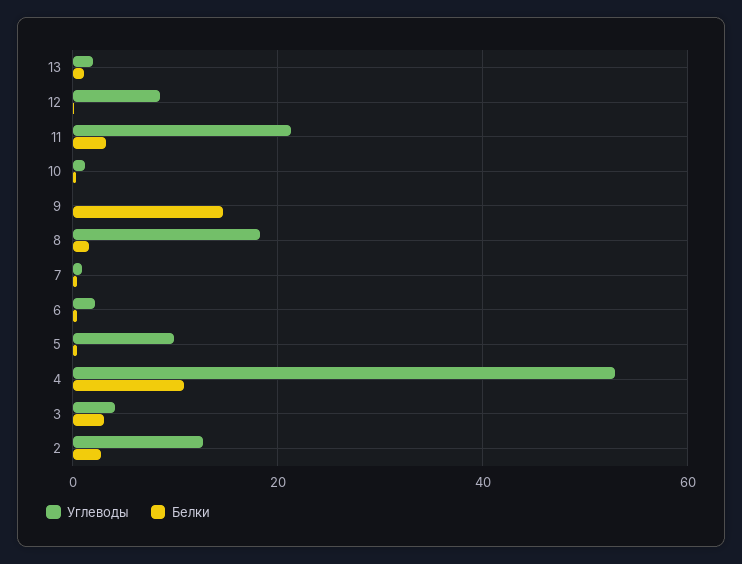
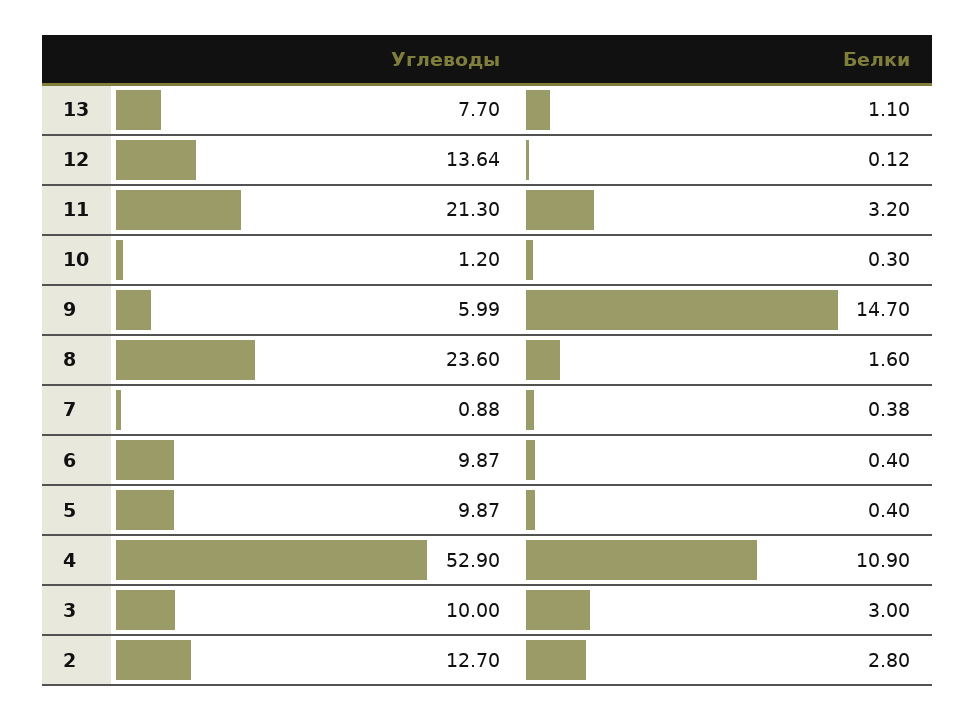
Углеводы, 13: 2 -> 7.7
Углеводы, 12: 8 -> 13.64
Углеводы, 9: 0 -> 5.99
Углеводы, 8: 18 -> 23.6
Углеводы, 6: 2 -> 9.87
Углеводы, 3: 4 -> 10

